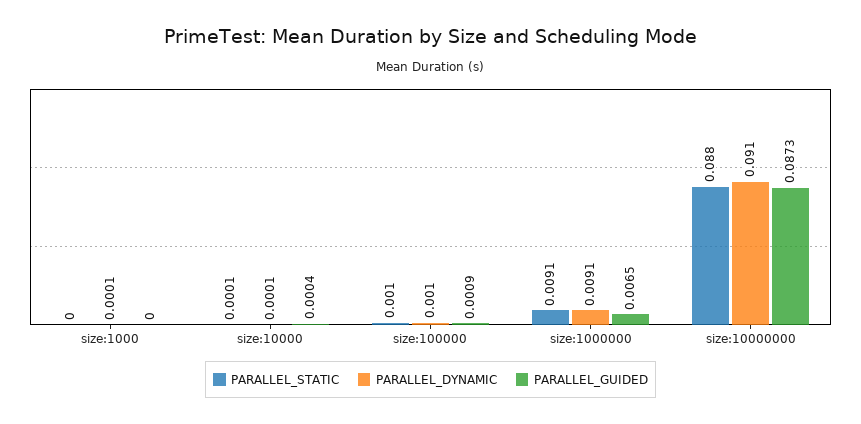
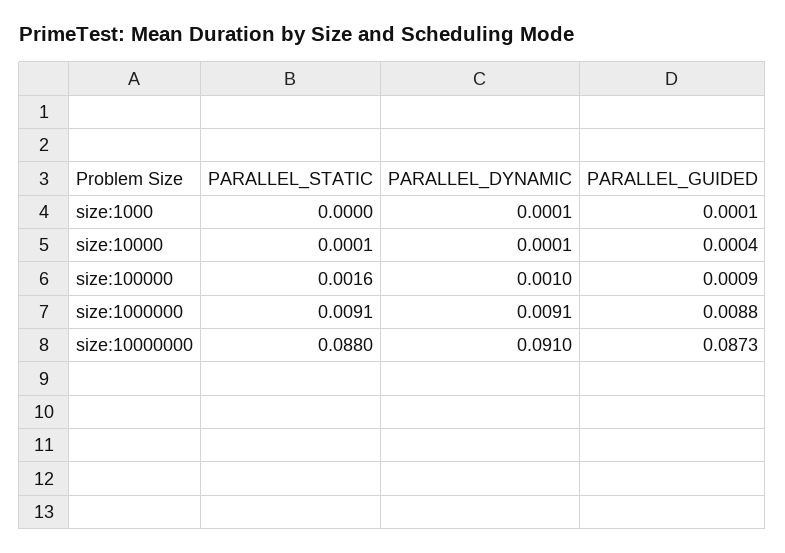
PARALLEL_GUIDED, size:1000: 0 -> 0.0001
PARALLEL_STATIC, size:100000: 0.001 -> 0.0016
PARALLEL_GUIDED, size:1000000: 0.0065 -> 0.0088

